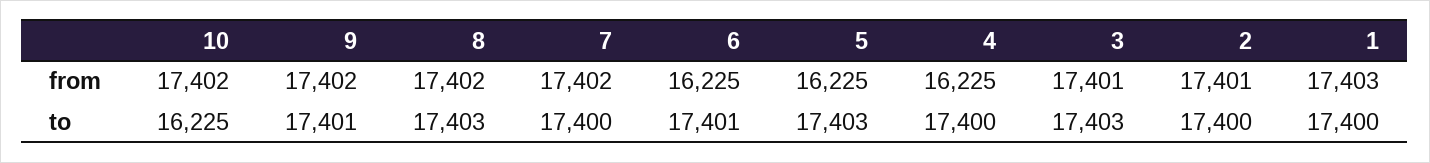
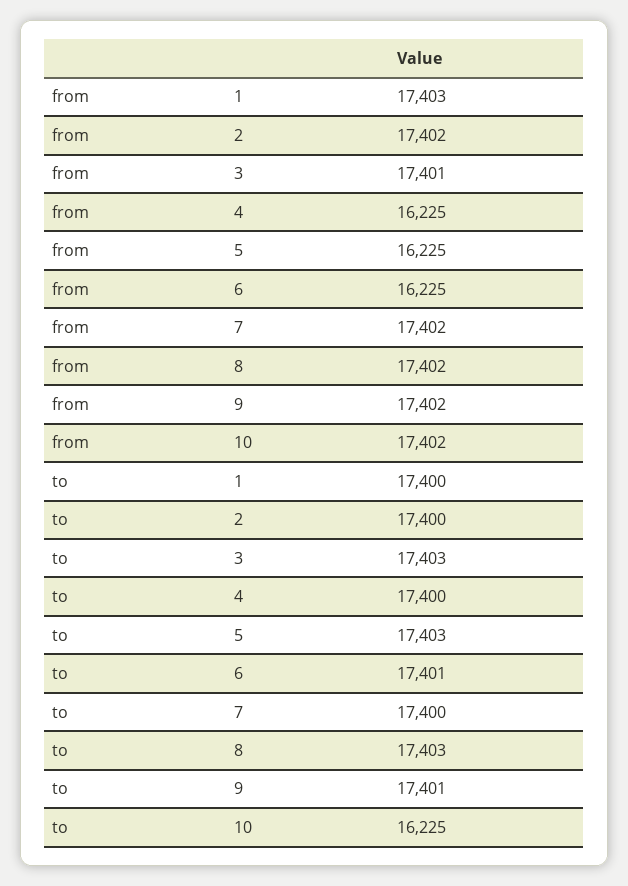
2, from: 17401 -> 17402

